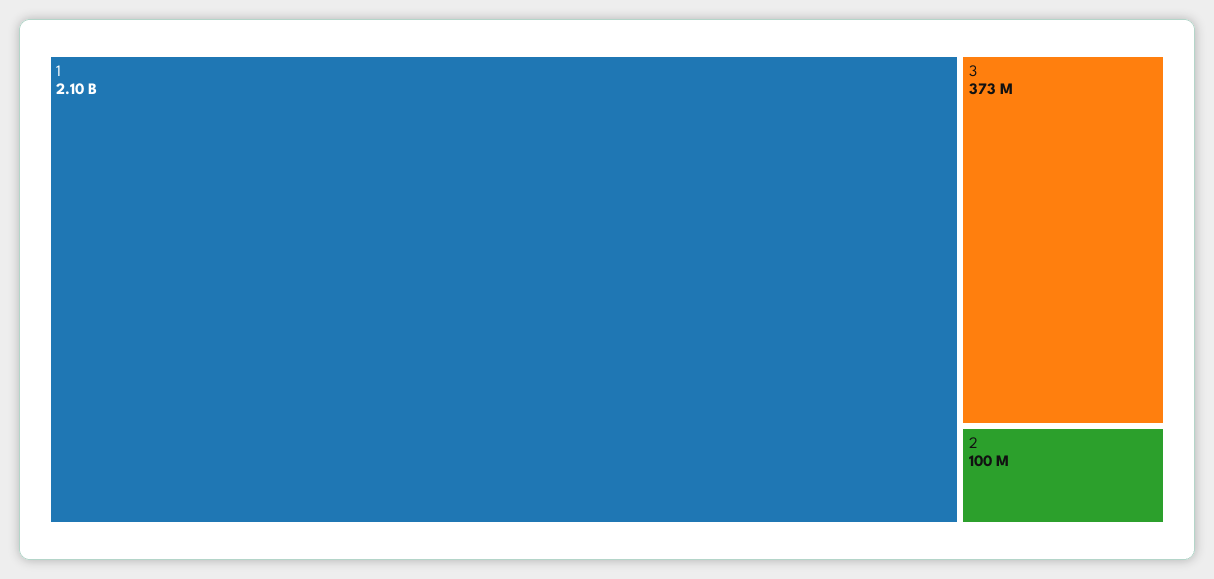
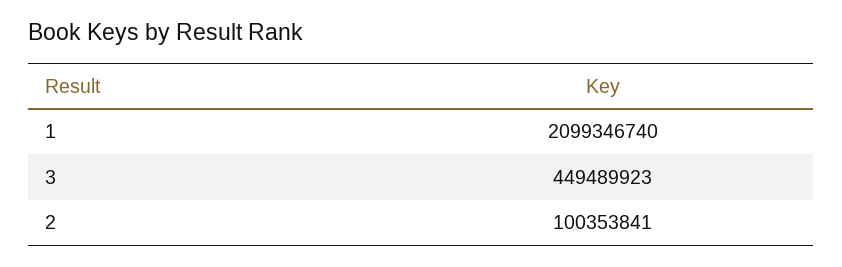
3: 373000000 -> 449489923

